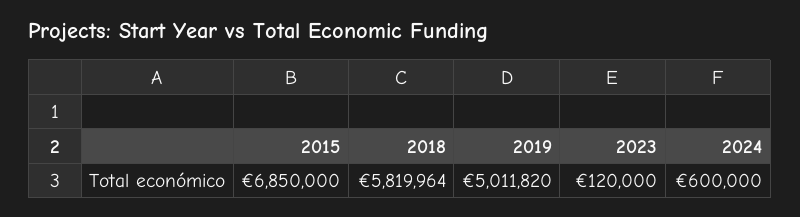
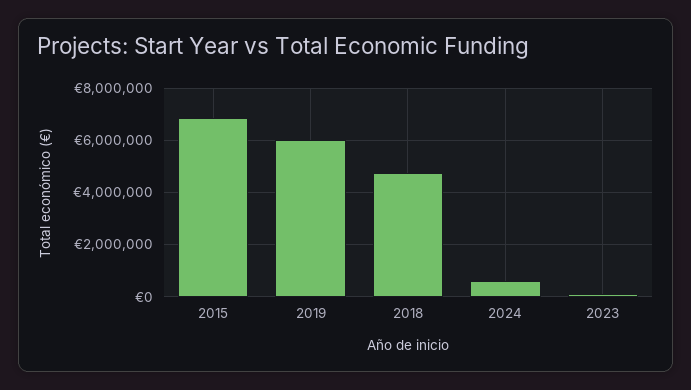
2018: 5819964 -> 4750000
2019: 5011820 -> 6000000

